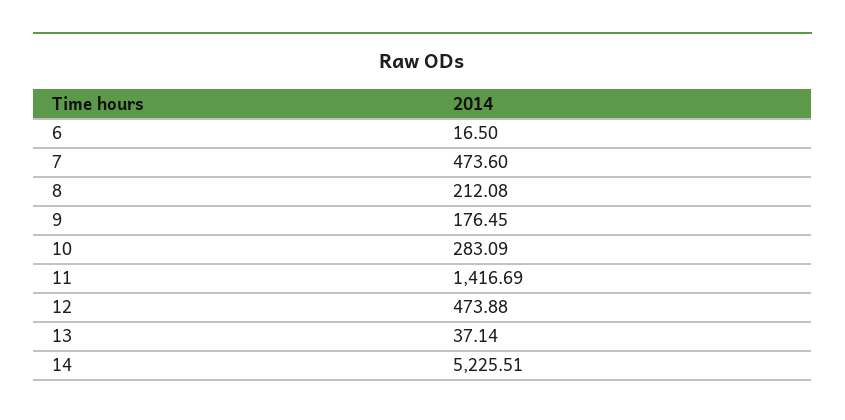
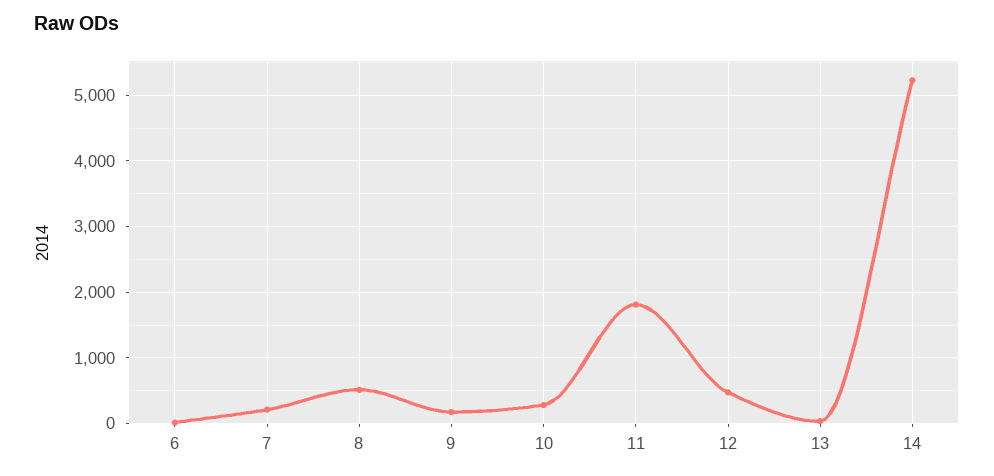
7: 473.6 -> 200
8: 212.08 -> 500
11: 1416.69 -> 1800

